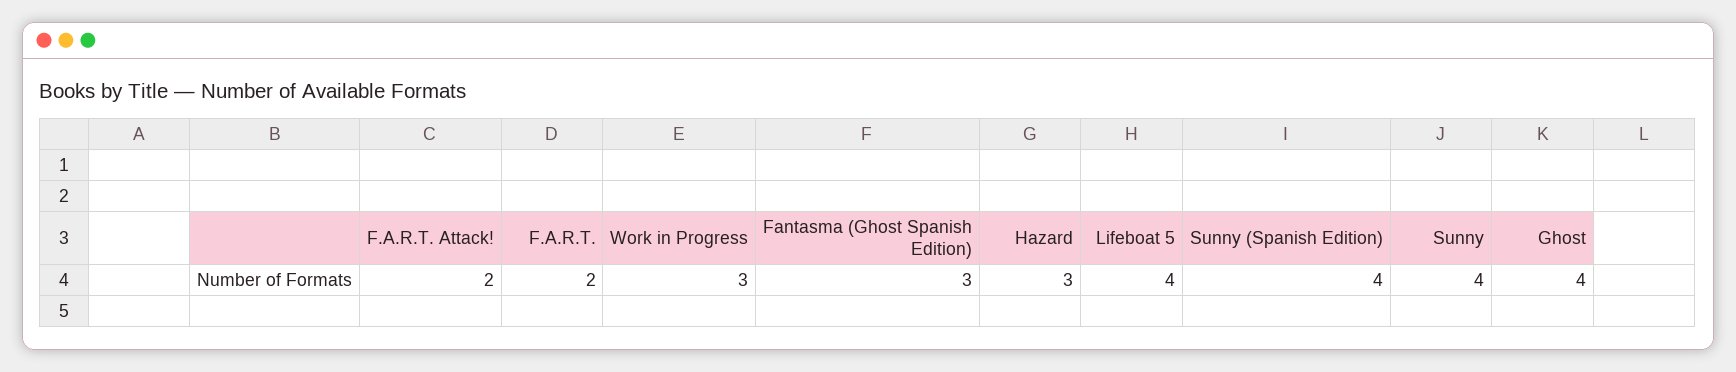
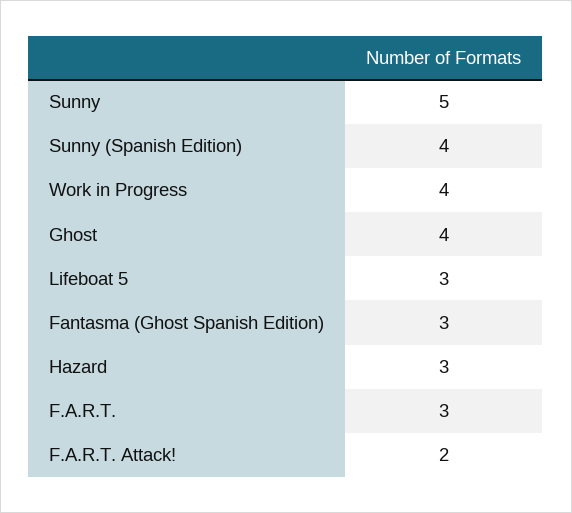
F.A.R.T.: 2 -> 3
Work in Progress: 3 -> 4
Lifeboat 5: 4 -> 3
Sunny: 4 -> 5

